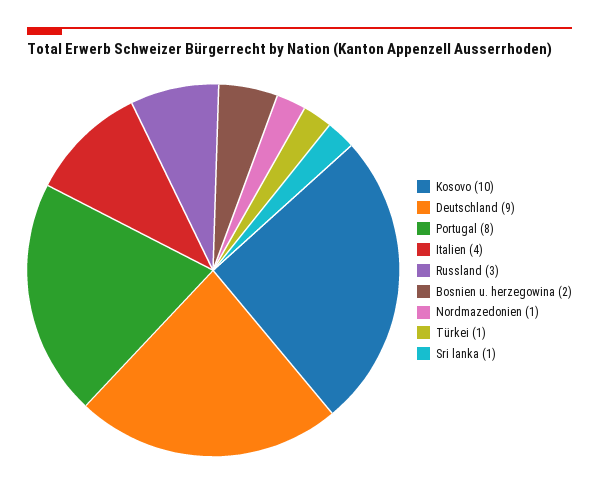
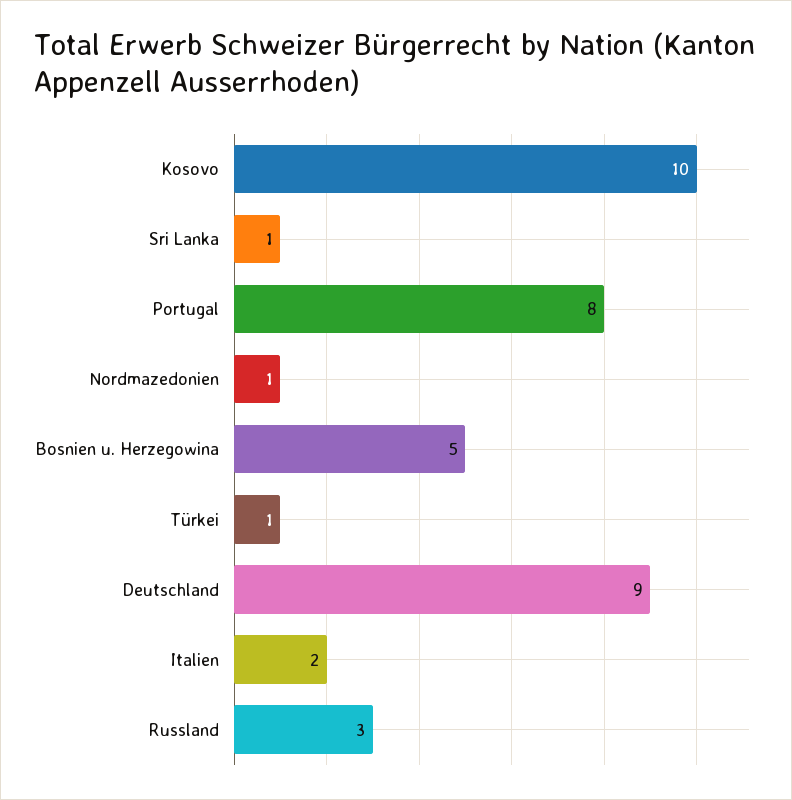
Italien: 4 -> 2
Bosnien u. herzegowina: 2 -> 5

